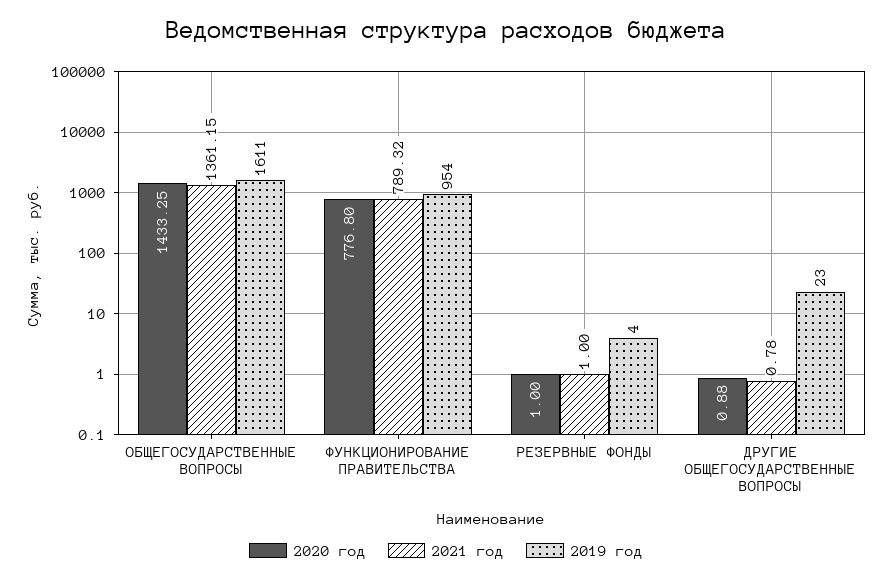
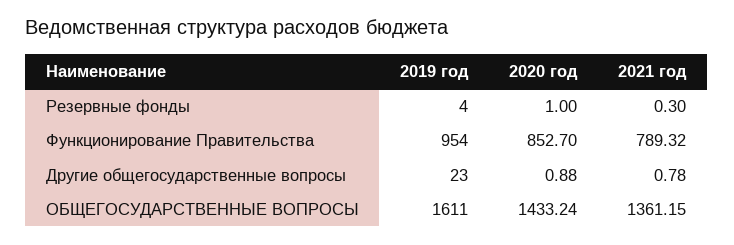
2020 год, ОБЩЕГОСУДАРСТВЕННЫЕ ВОПРОСЫ: 1433.25 -> 1433.24
2020 год, ФУНКЦИОНИРОВАНИЕ ПРАВИТЕЛЬСТВА: 776.8 -> 852.7
2021 год, РЕЗЕРВНЫЕ ФОНДЫ: 1 -> 0.3

